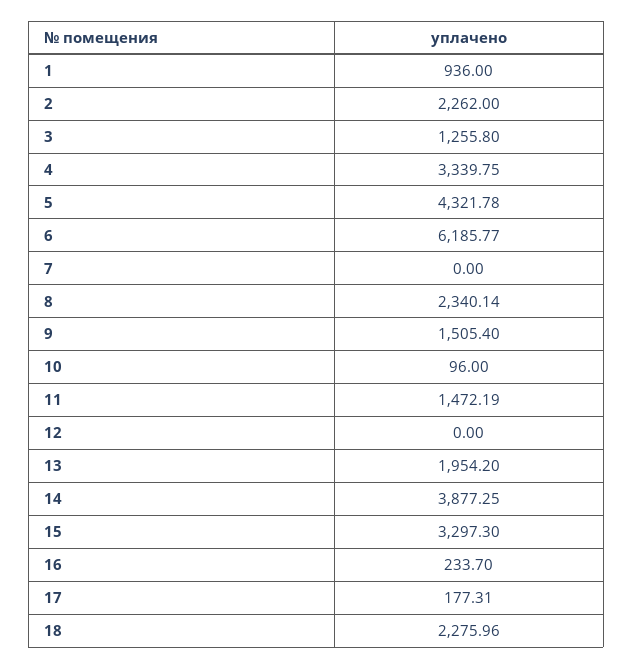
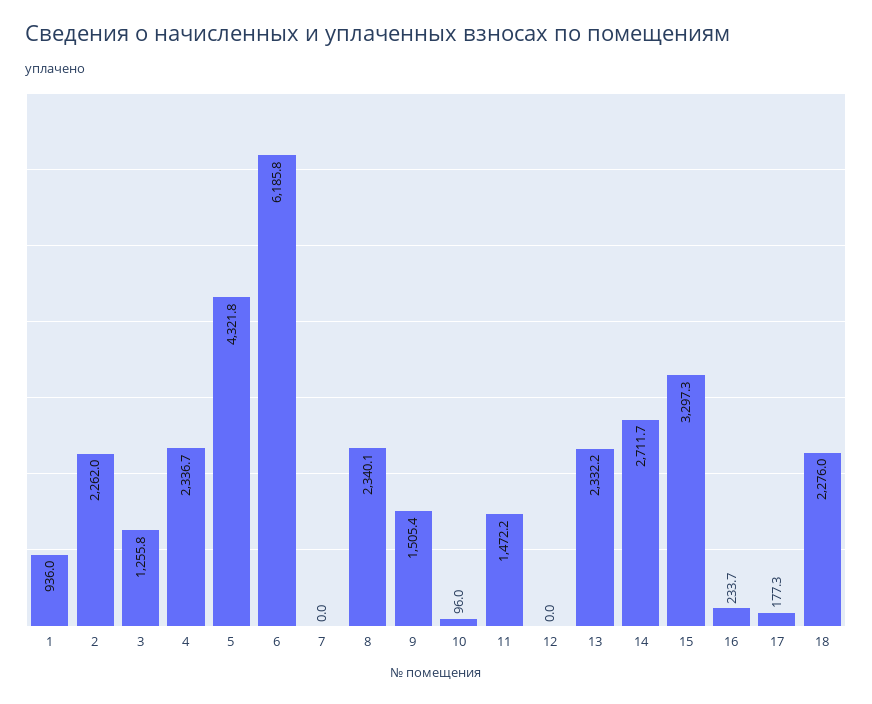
4: 3339.75 -> 2336.7
13: 1954.2 -> 2332.2
14: 3877.25 -> 2711.7

